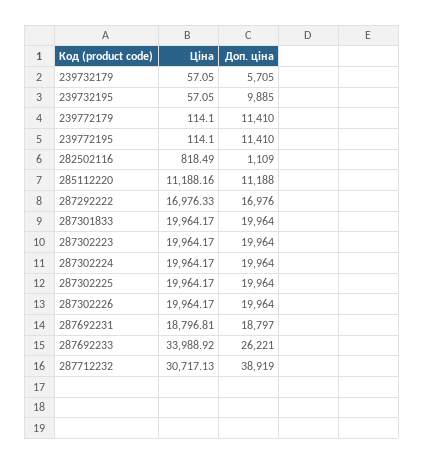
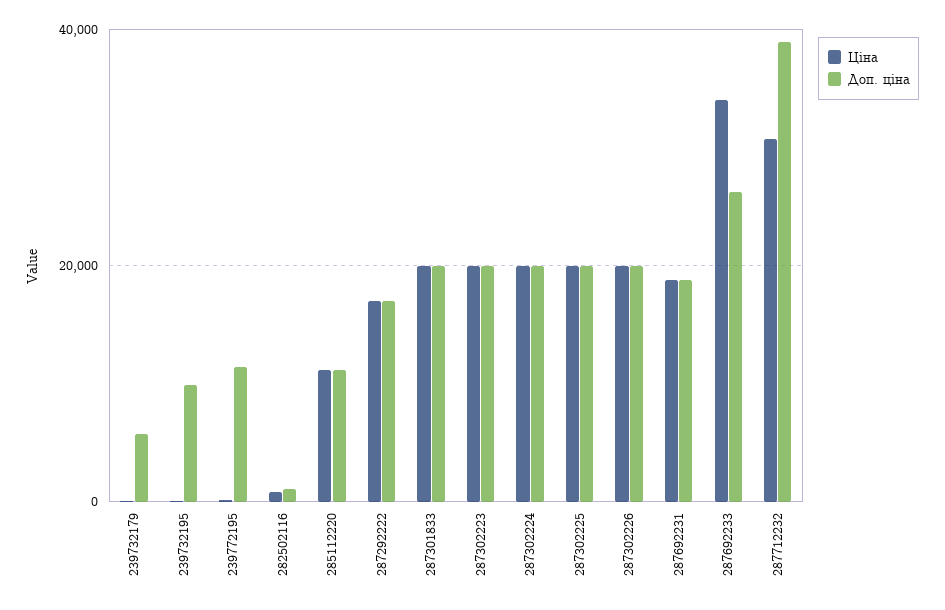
Ціна, 239772179: 114.1 -> none
Доп. ціна, 239772179: 11410 -> none

